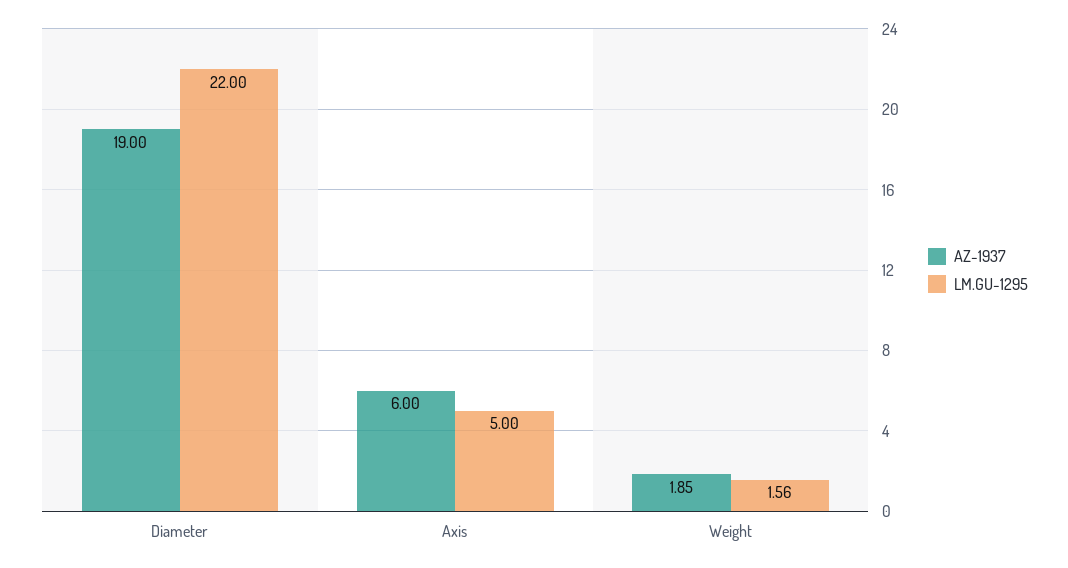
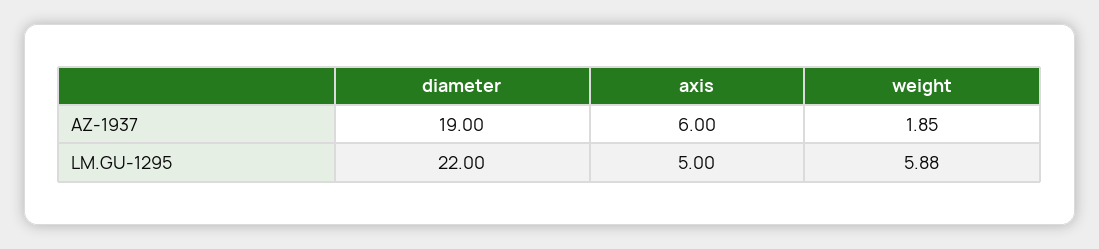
LM.GU-1295, Weight: 1.56 -> 5.88

